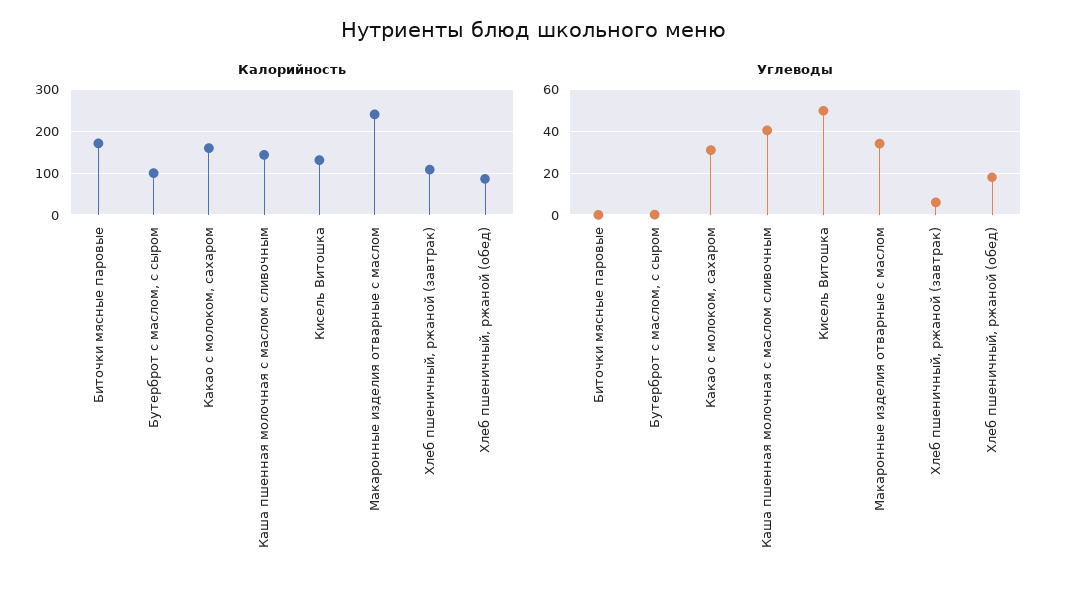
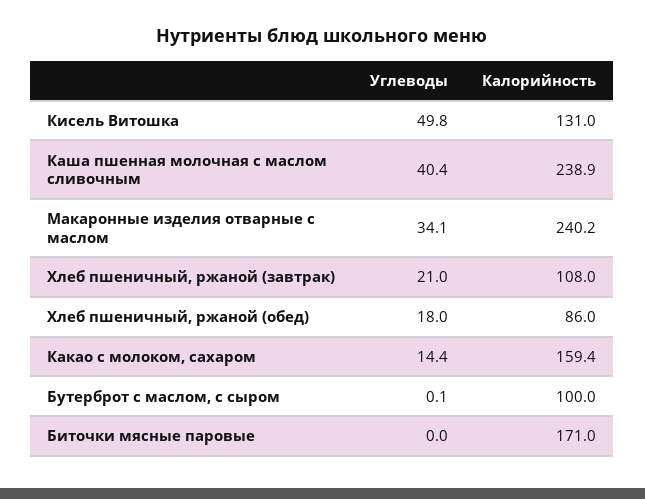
Калорийность, Каша пшенная молочная с маслом сливочным: 140 -> 238.9
Углеводы, Какао с молоком, сахаром: 30 -> 14.4
Углеводы, Хлеб пшеничный, ржаной (завтрак): 5 -> 21

